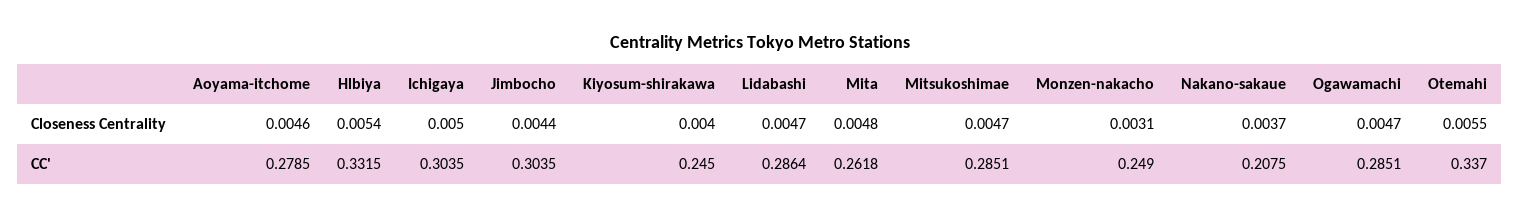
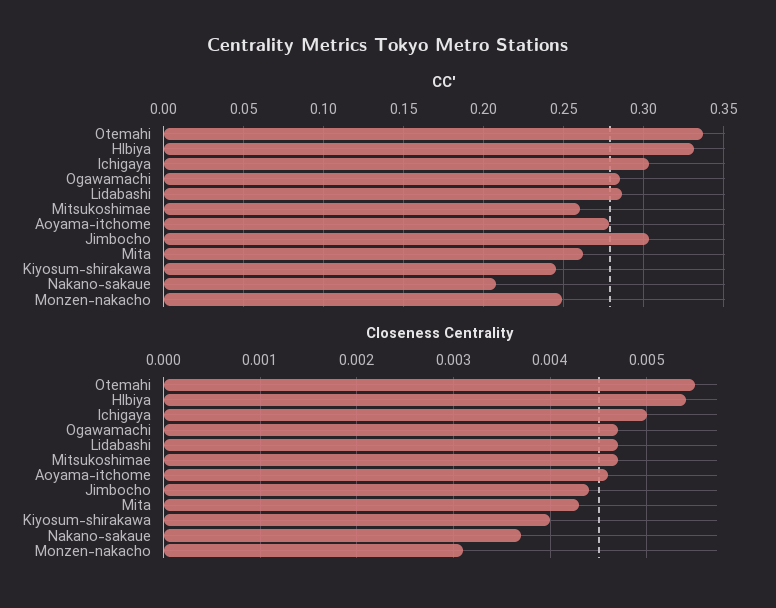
Closeness Centrality, Mita: 0.0048 -> 0.0043
CC', Mitsukoshimae: 0.2851 -> 0.26

